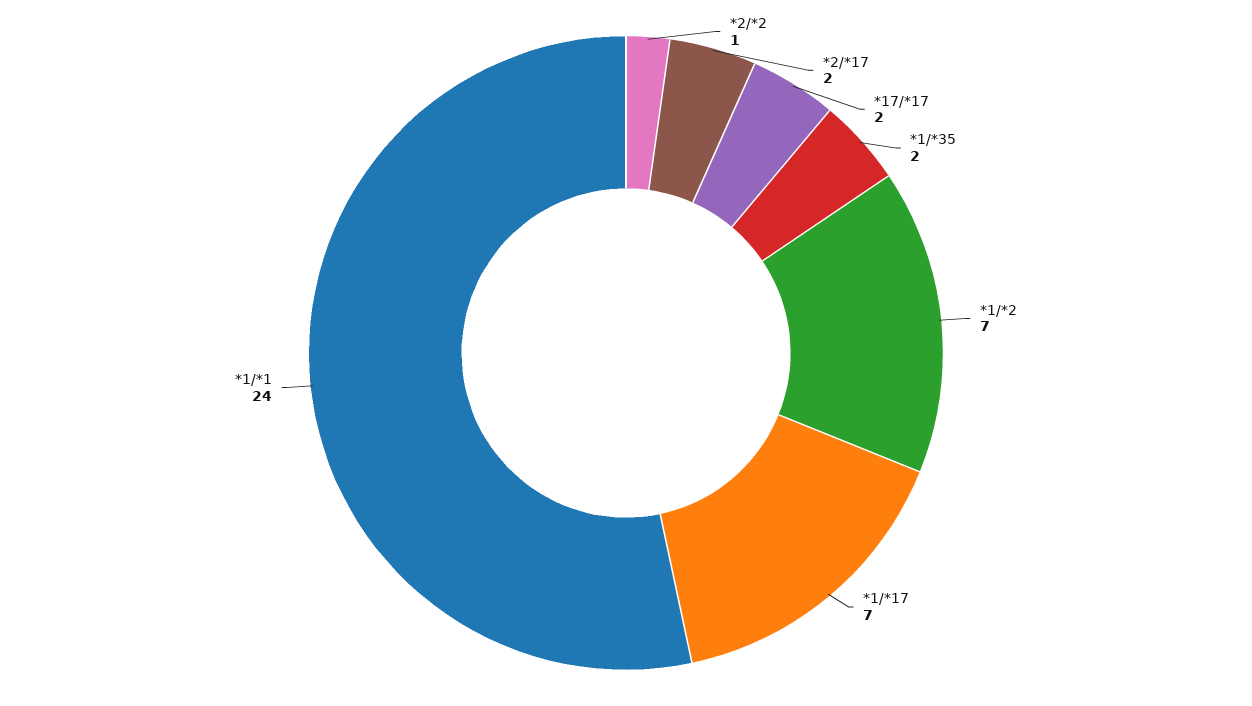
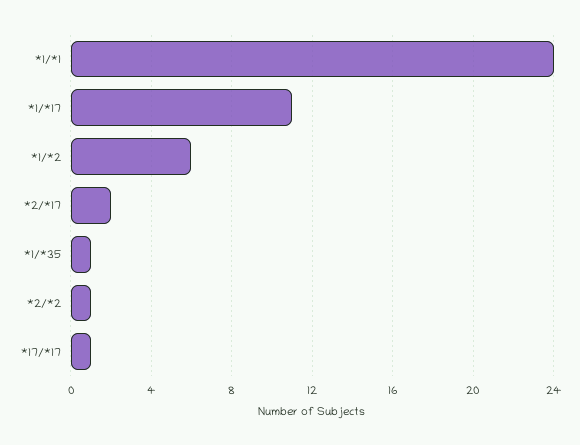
*17/*17: 2 -> 1
*1/*35: 2 -> 1
*1/*2: 7 -> 6
*1/*17: 7 -> 11

